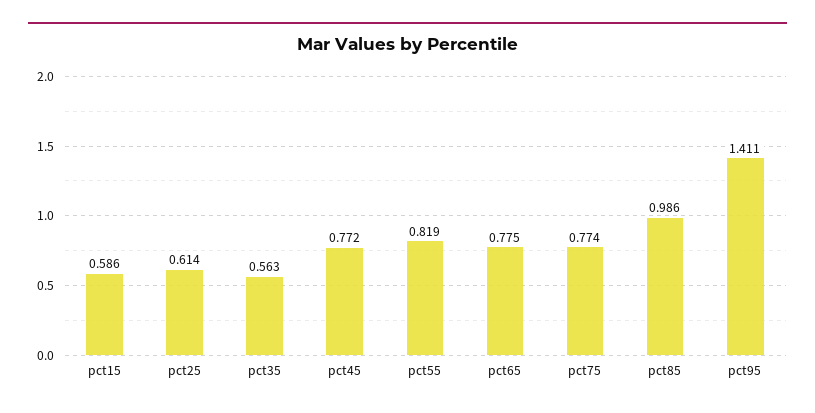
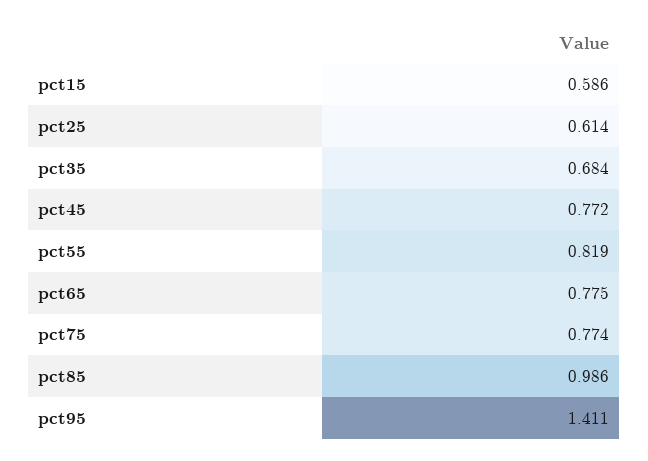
pct35: 0.563 -> 0.684

